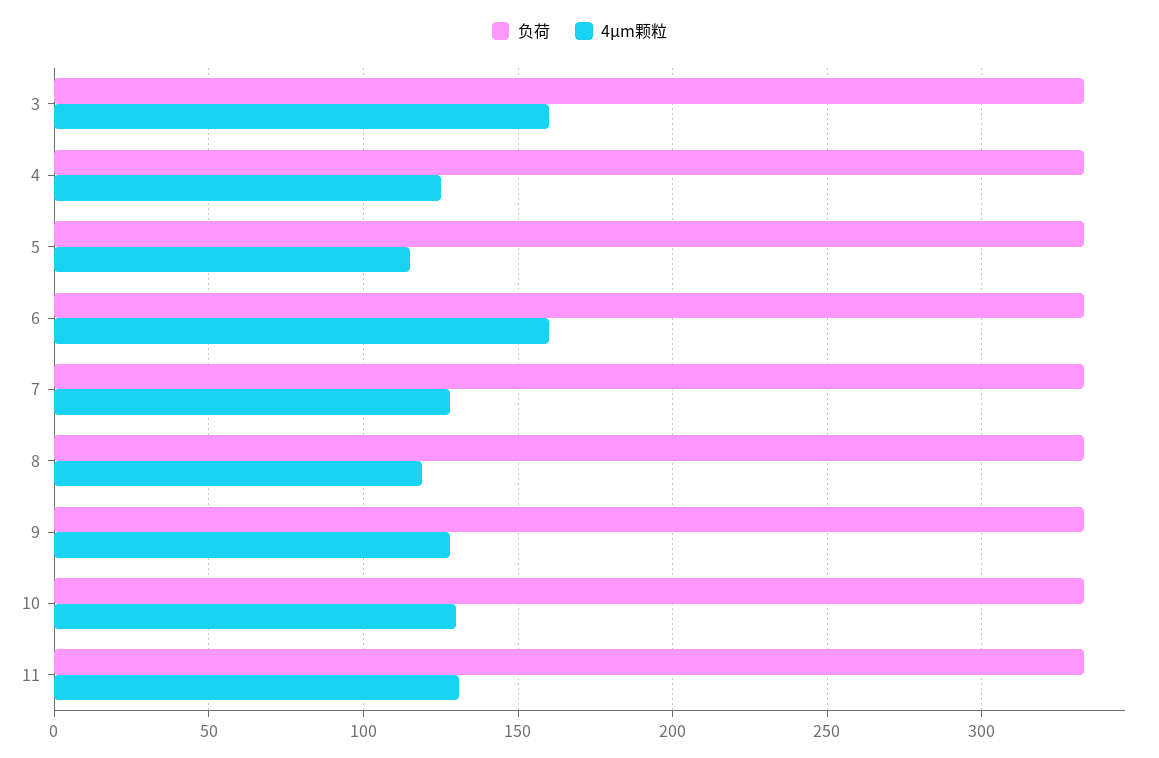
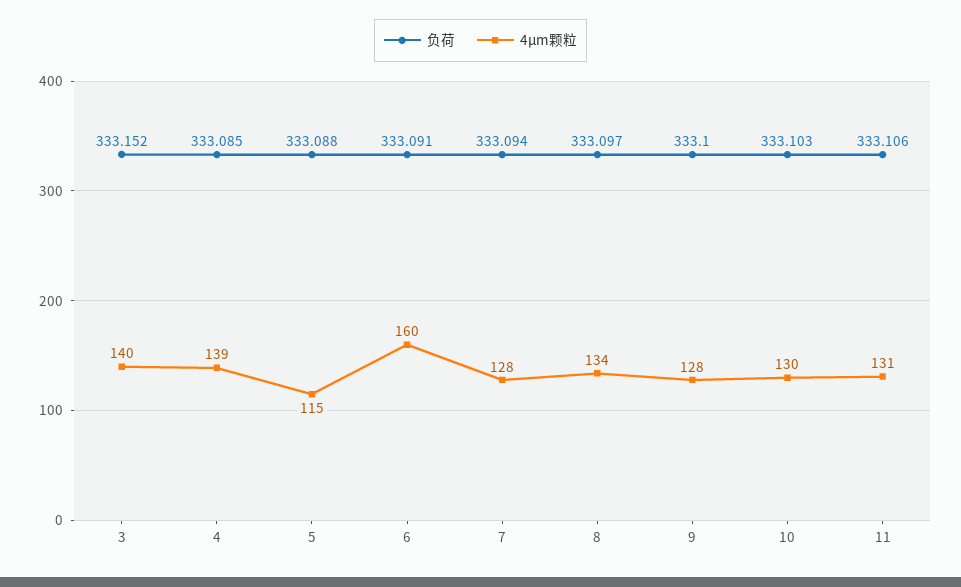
4μm颗粒, 3: 160 -> 140
4μm颗粒, 4: 125 -> 139
4μm颗粒, 8: 120 -> 134

